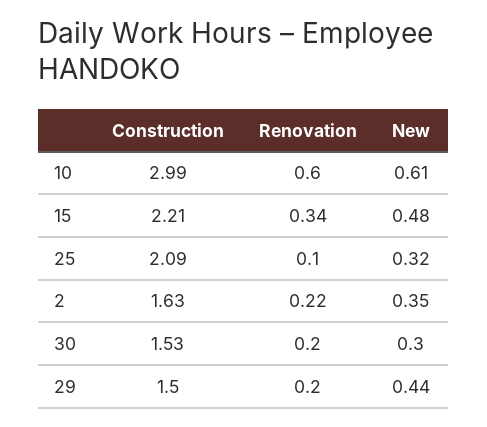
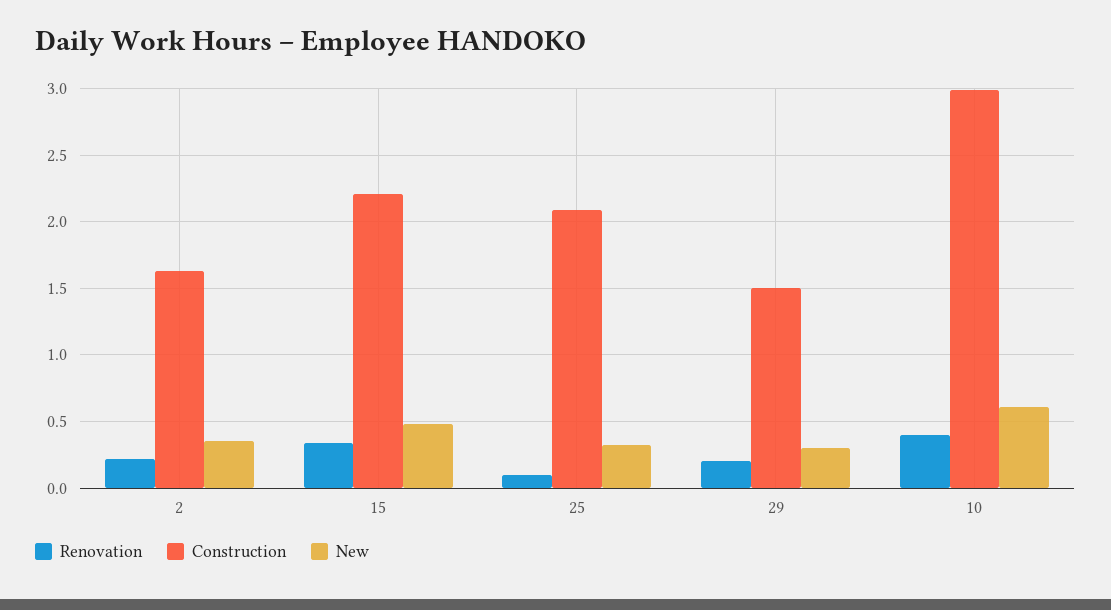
Renovation, 10: 0.6 -> 0.4
Construction, 30: 1.53 -> none
Renovation, 30: 0.2 -> none
New, 30: 0.3 -> none
New, 29: 0.44 -> 0.3

